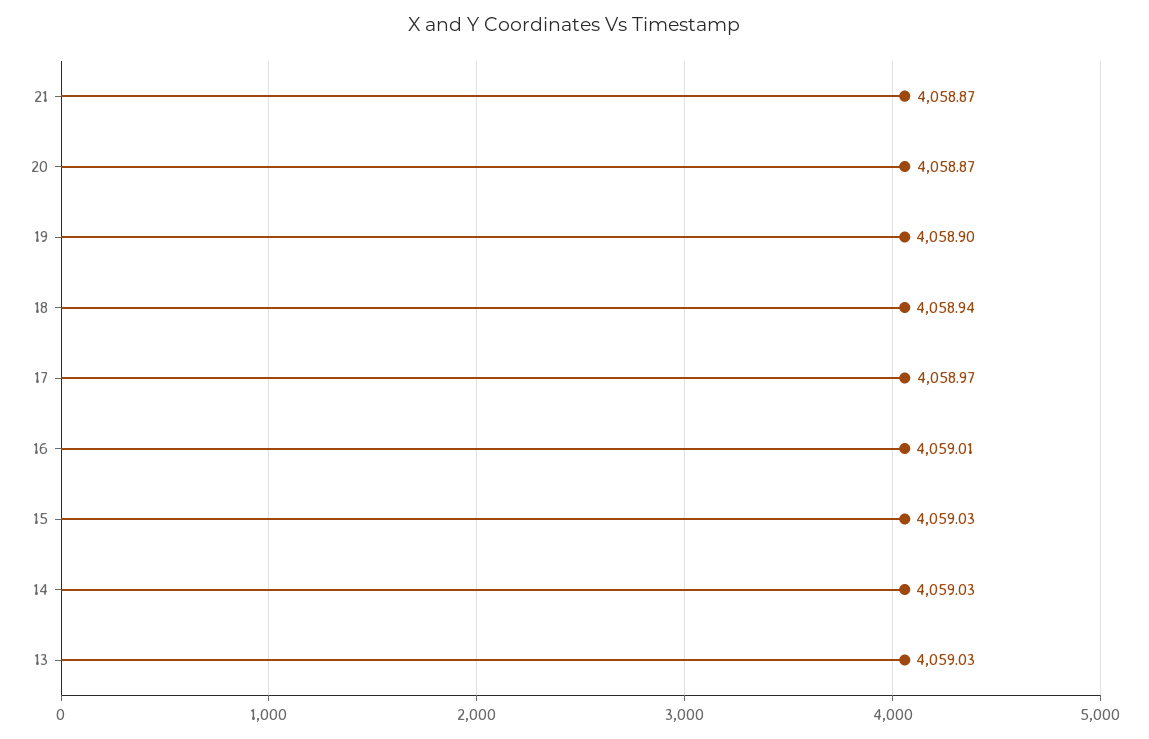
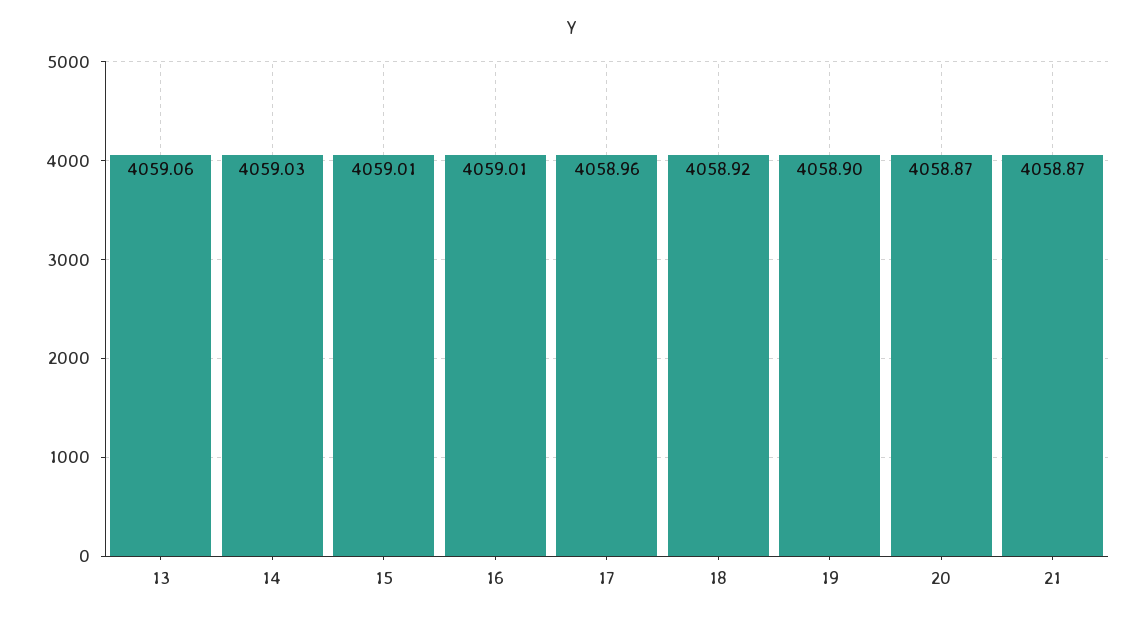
18: 4058.94 -> 4058.92
17: 4058.97 -> 4058.96
15: 4059.03 -> 4059.01
13: 4059.03 -> 4059.06

